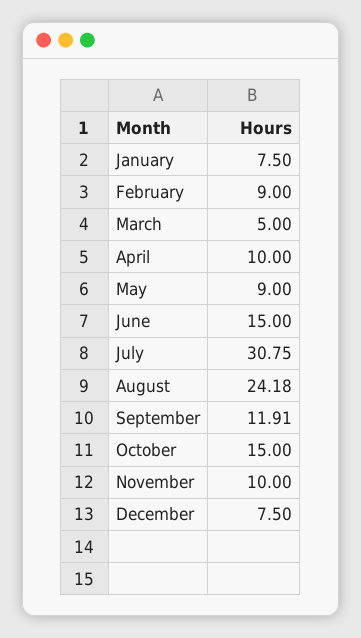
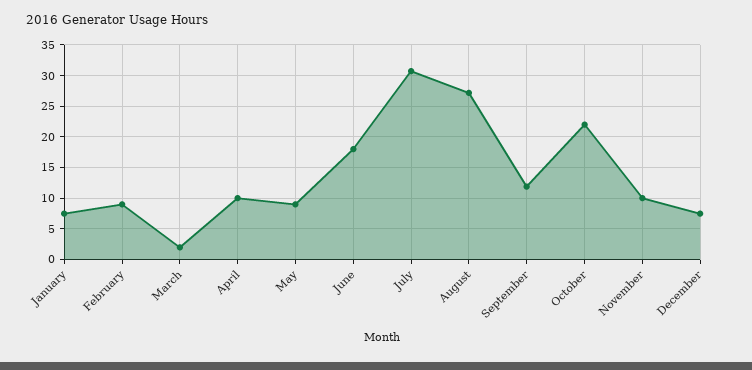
March: 5 -> 2
June: 15 -> 18
August: 24.18 -> 27
October: 15 -> 22

